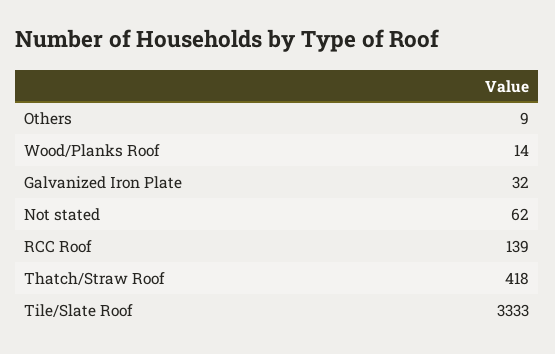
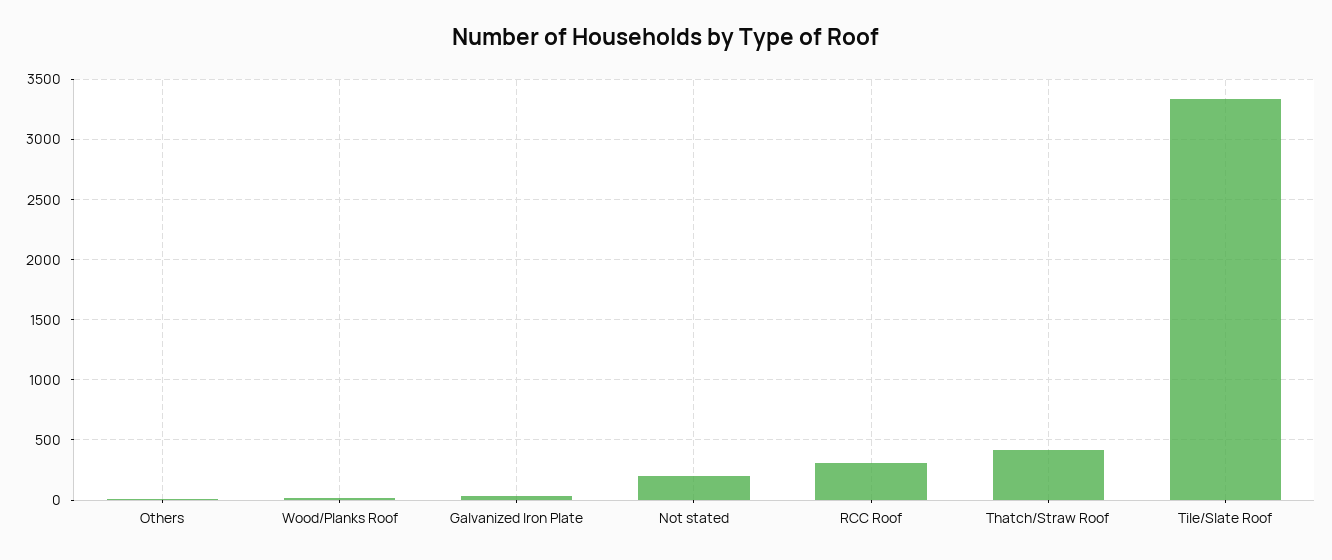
Not stated: 62 -> 200
RCC Roof: 139 -> 300

